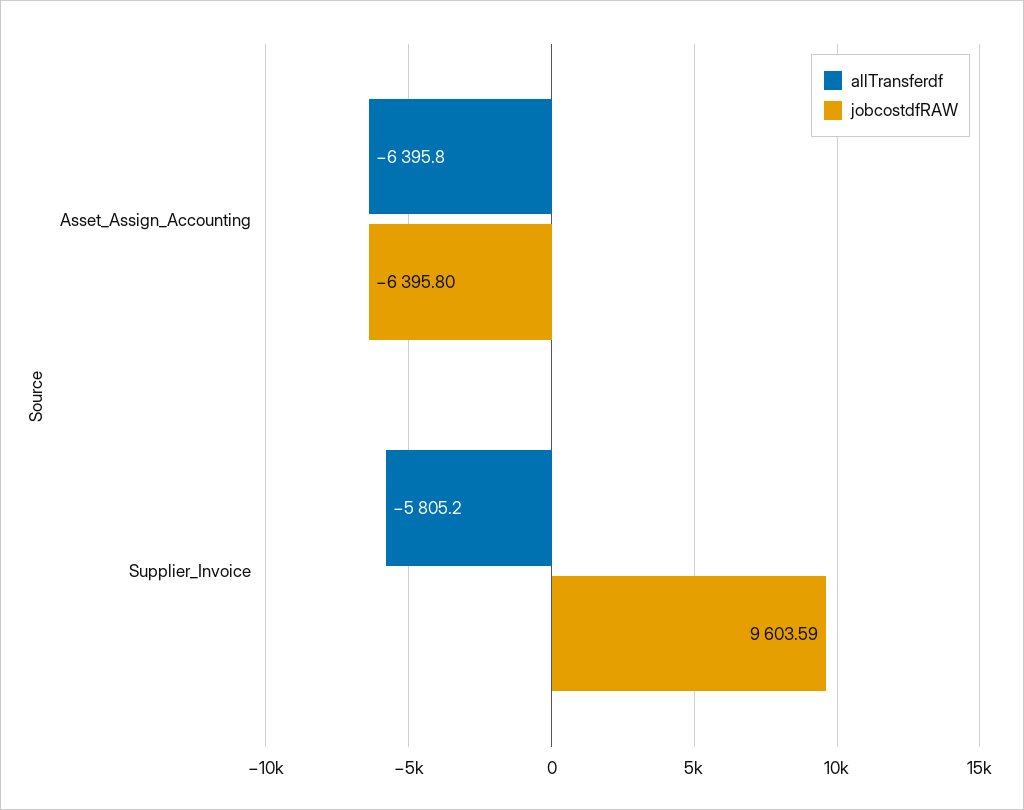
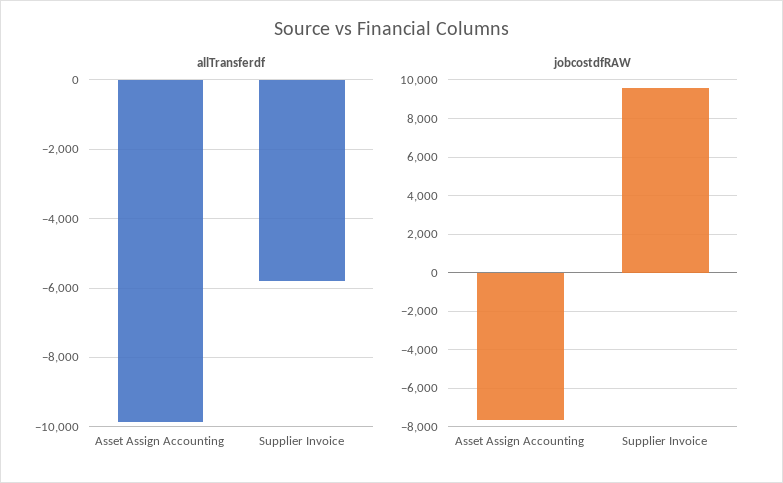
allTransferdf, Asset_Assign_Accounting: -6395.8 -> -9800
jobcostdfRAW, Asset_Assign_Accounting: -6395.8 -> -7500

